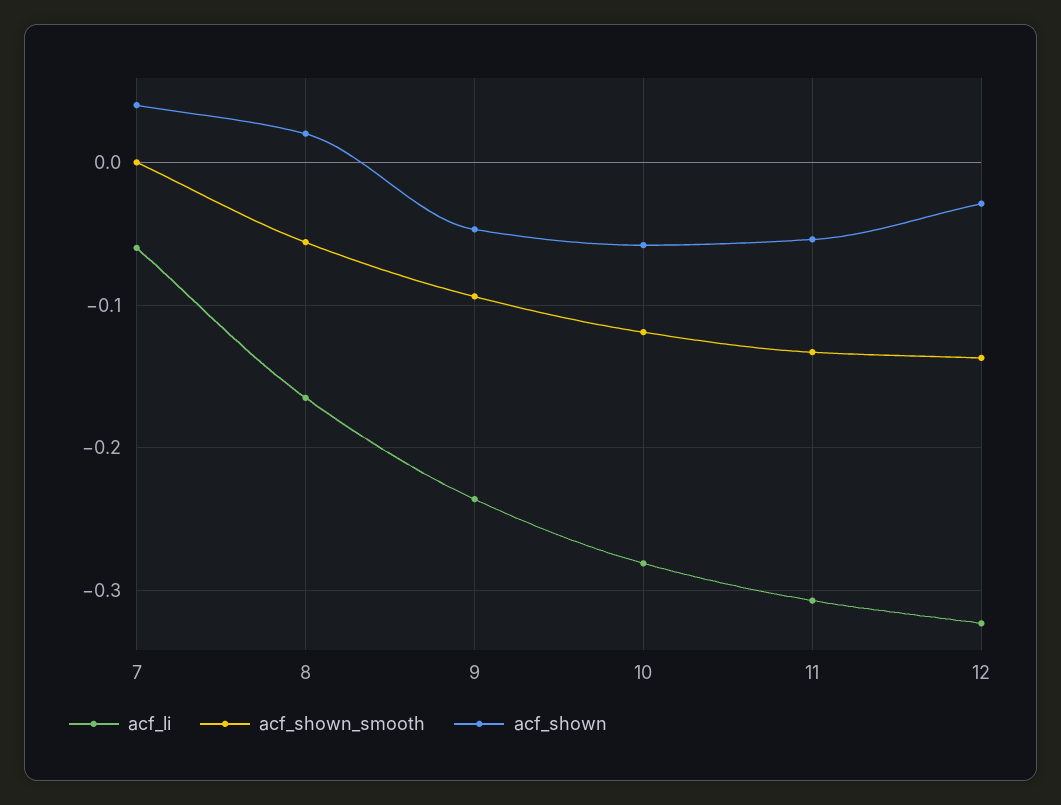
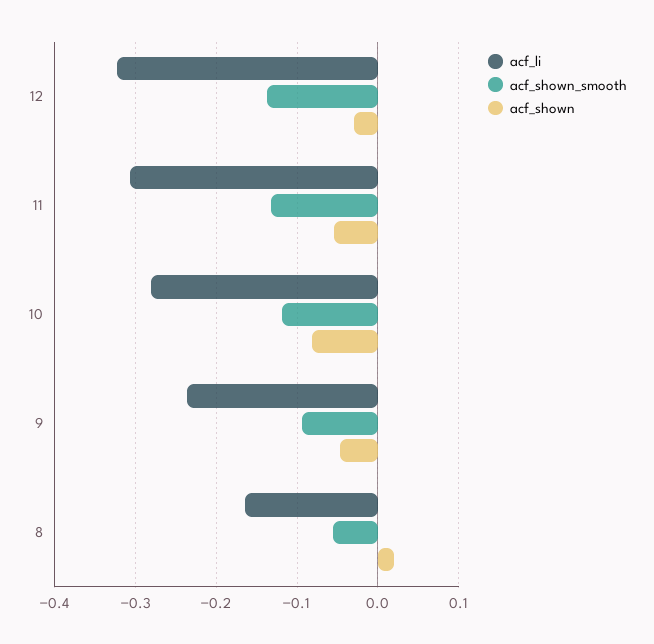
acf_li, 7: -0.06 -> none
acf_shown_smooth, 7: 0 -> none
acf_shown, 7: 0.04 -> none
acf_shown, 10: -0.06 -> -0.08

